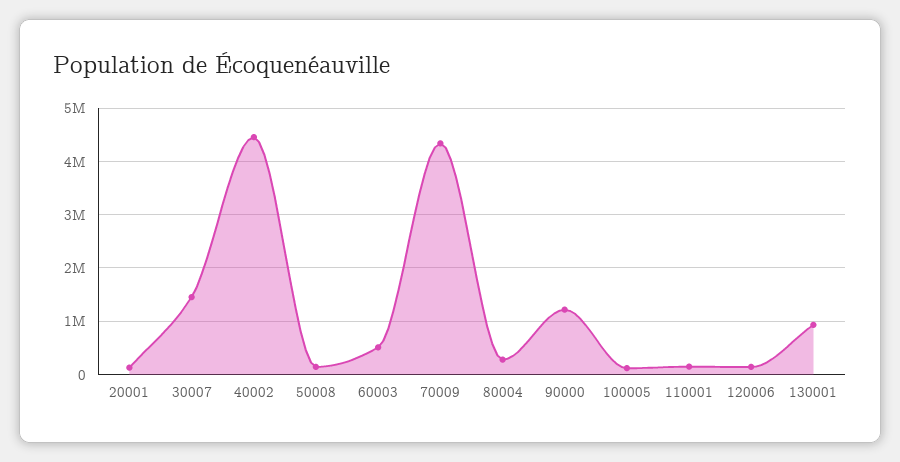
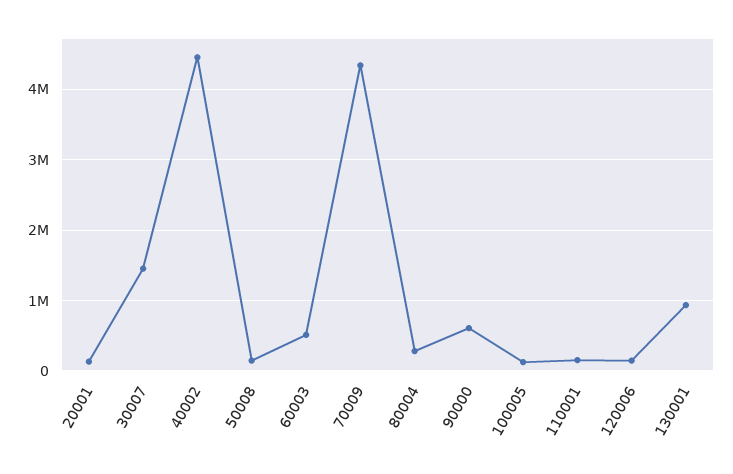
90000: 1200000 -> 600000

